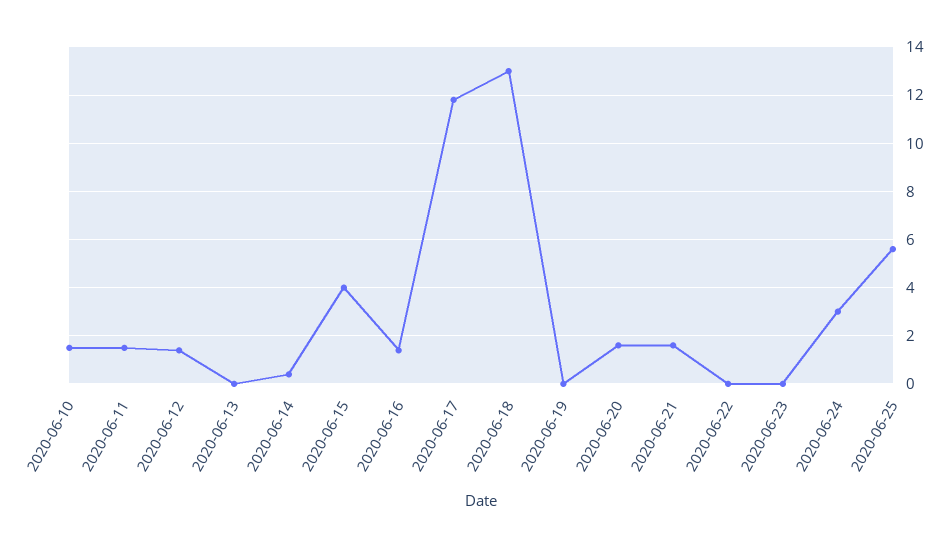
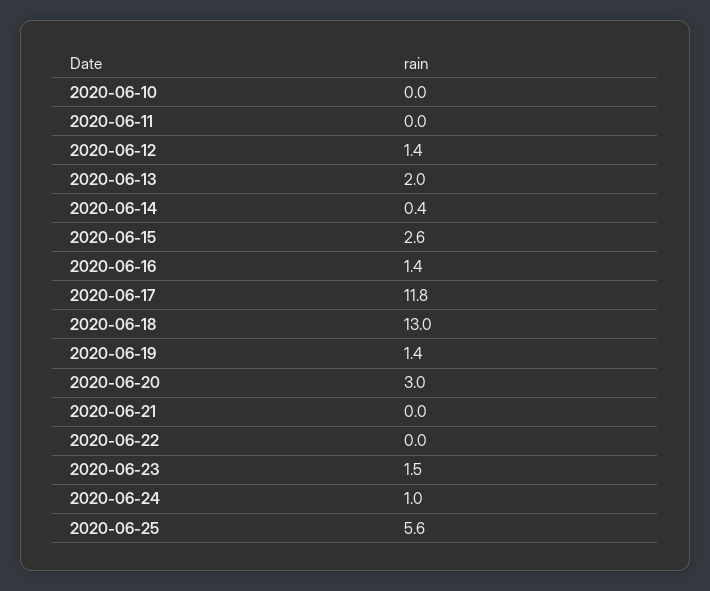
2020-06-10: 1.5 -> 0
2020-06-11: 1.5 -> 0
2020-06-13: 0 -> 2
2020-06-15: 4 -> 2.6
2020-06-19: 0 -> 1.4
2020-06-20: 1.5 -> 3
2020-06-21: 1.5 -> 0
2020-06-23: 0 -> 1.5
2020-06-24: 3 -> 1

